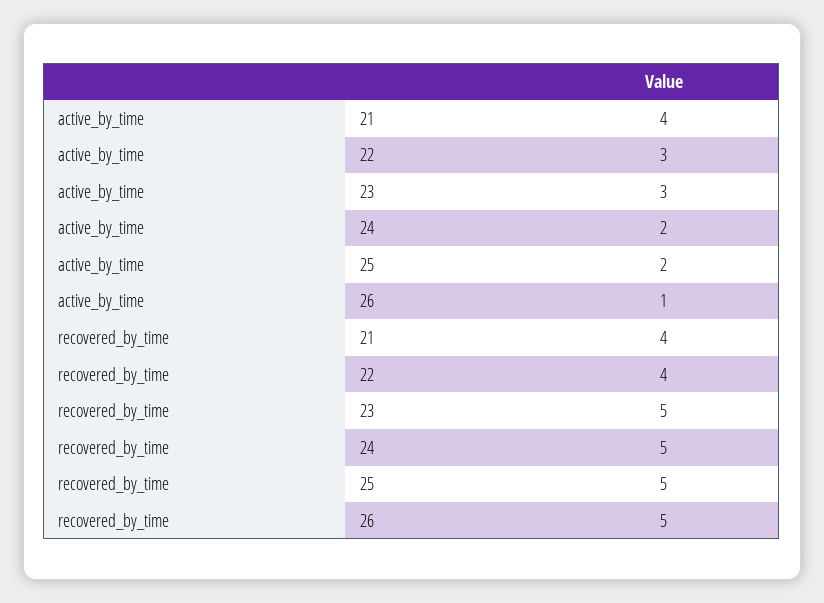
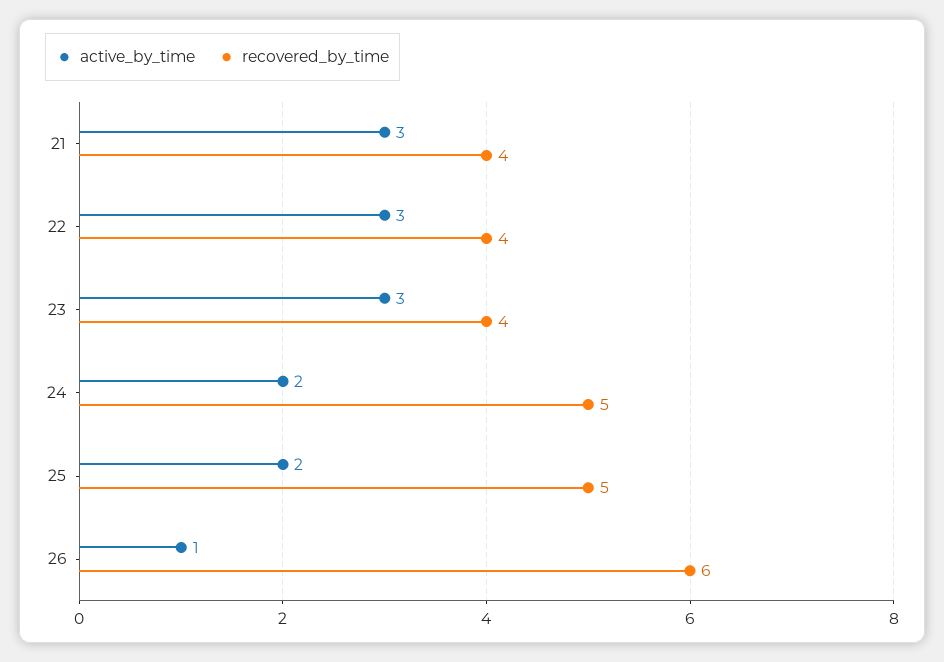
active_by_time, 21: 4 -> 3
recovered_by_time, 23: 5 -> 4
recovered_by_time, 26: 5 -> 6

